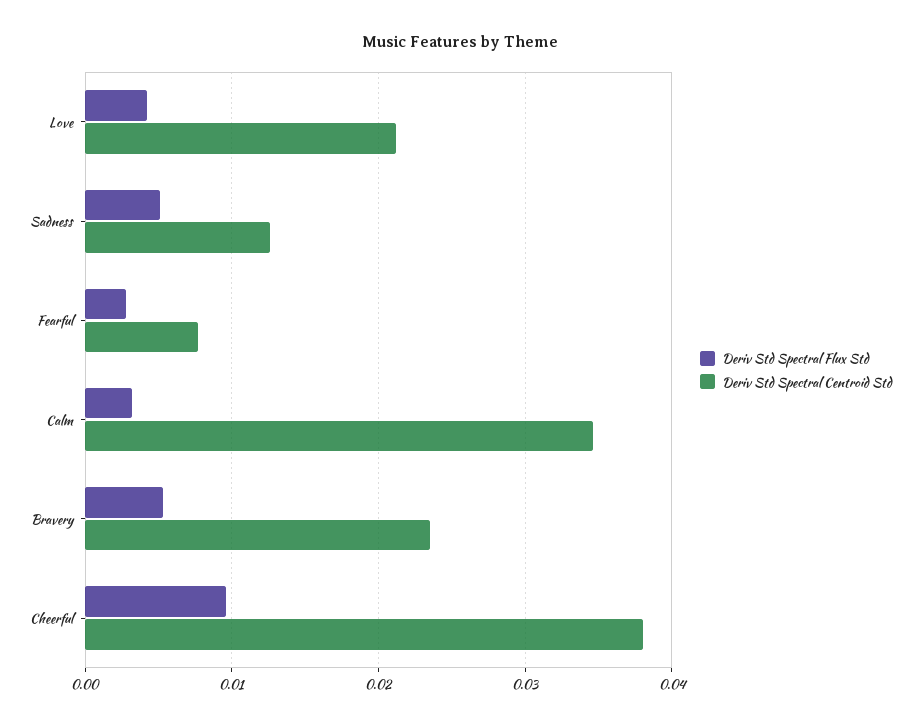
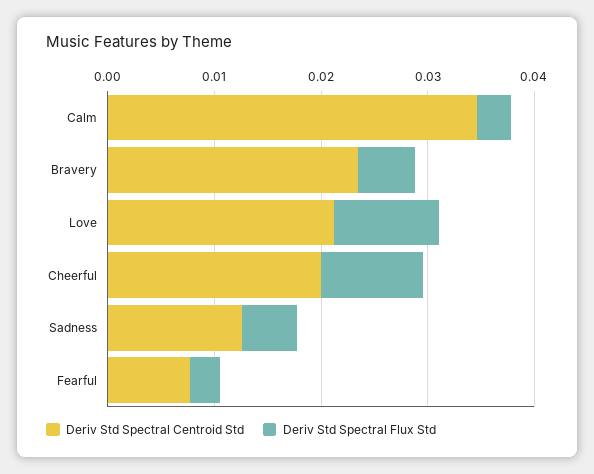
Deriv Std Spectral Flux Std, Love: 0.004 -> 0.01
Deriv Std Spectral Centroid Std, Cheerful: 0.038 -> 0.02

